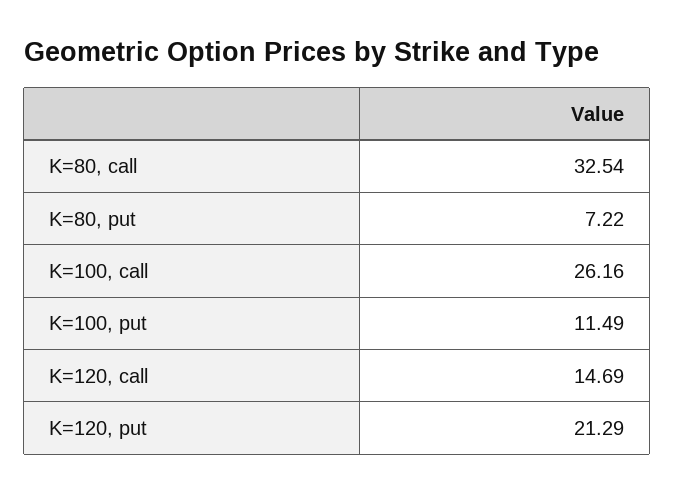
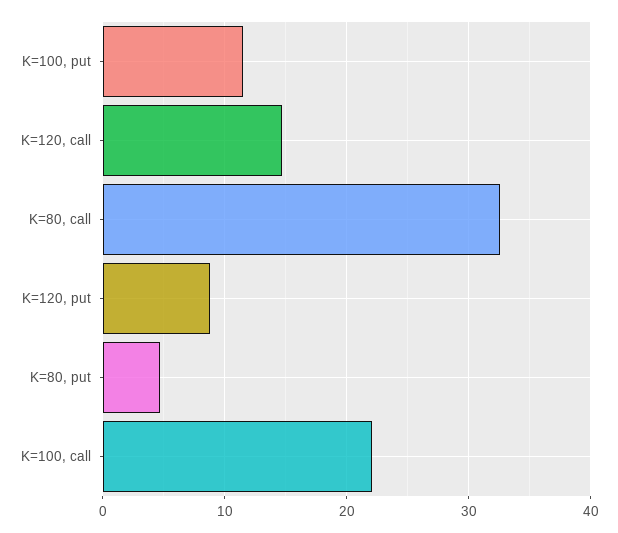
K=80, put: 7.22 -> 5
K=100, call: 26.16 -> 22
K=120, put: 21.29 -> 9

